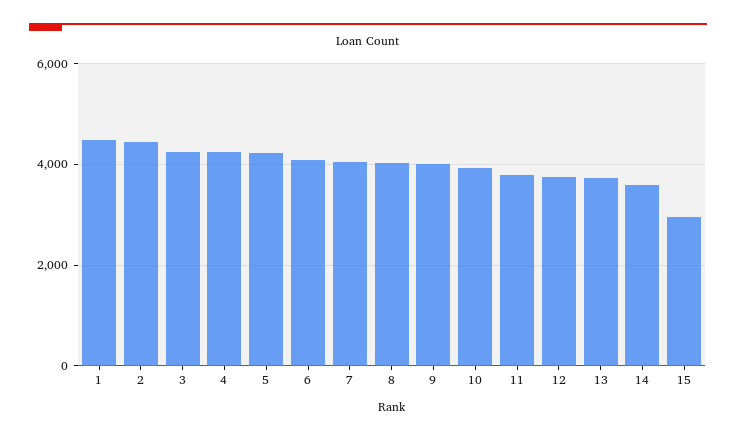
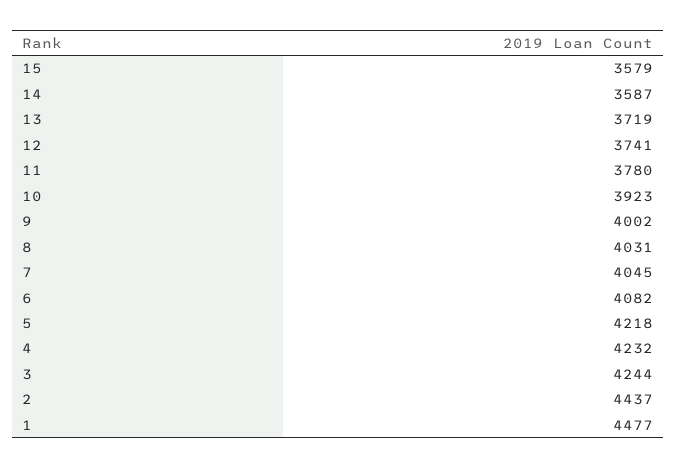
15: 3000 -> 3579

